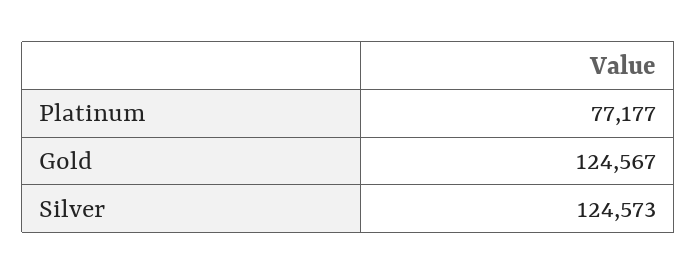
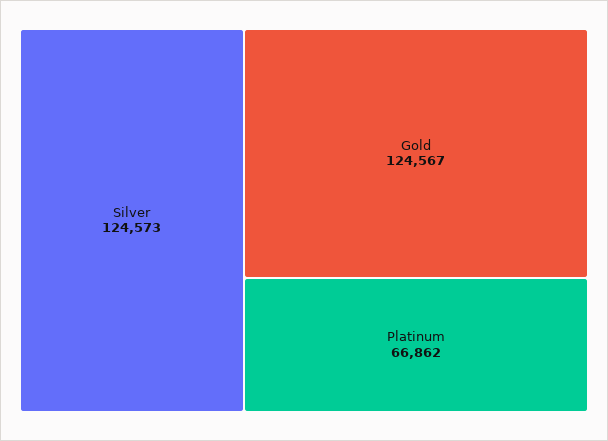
Platinum: 77177 -> 66862

